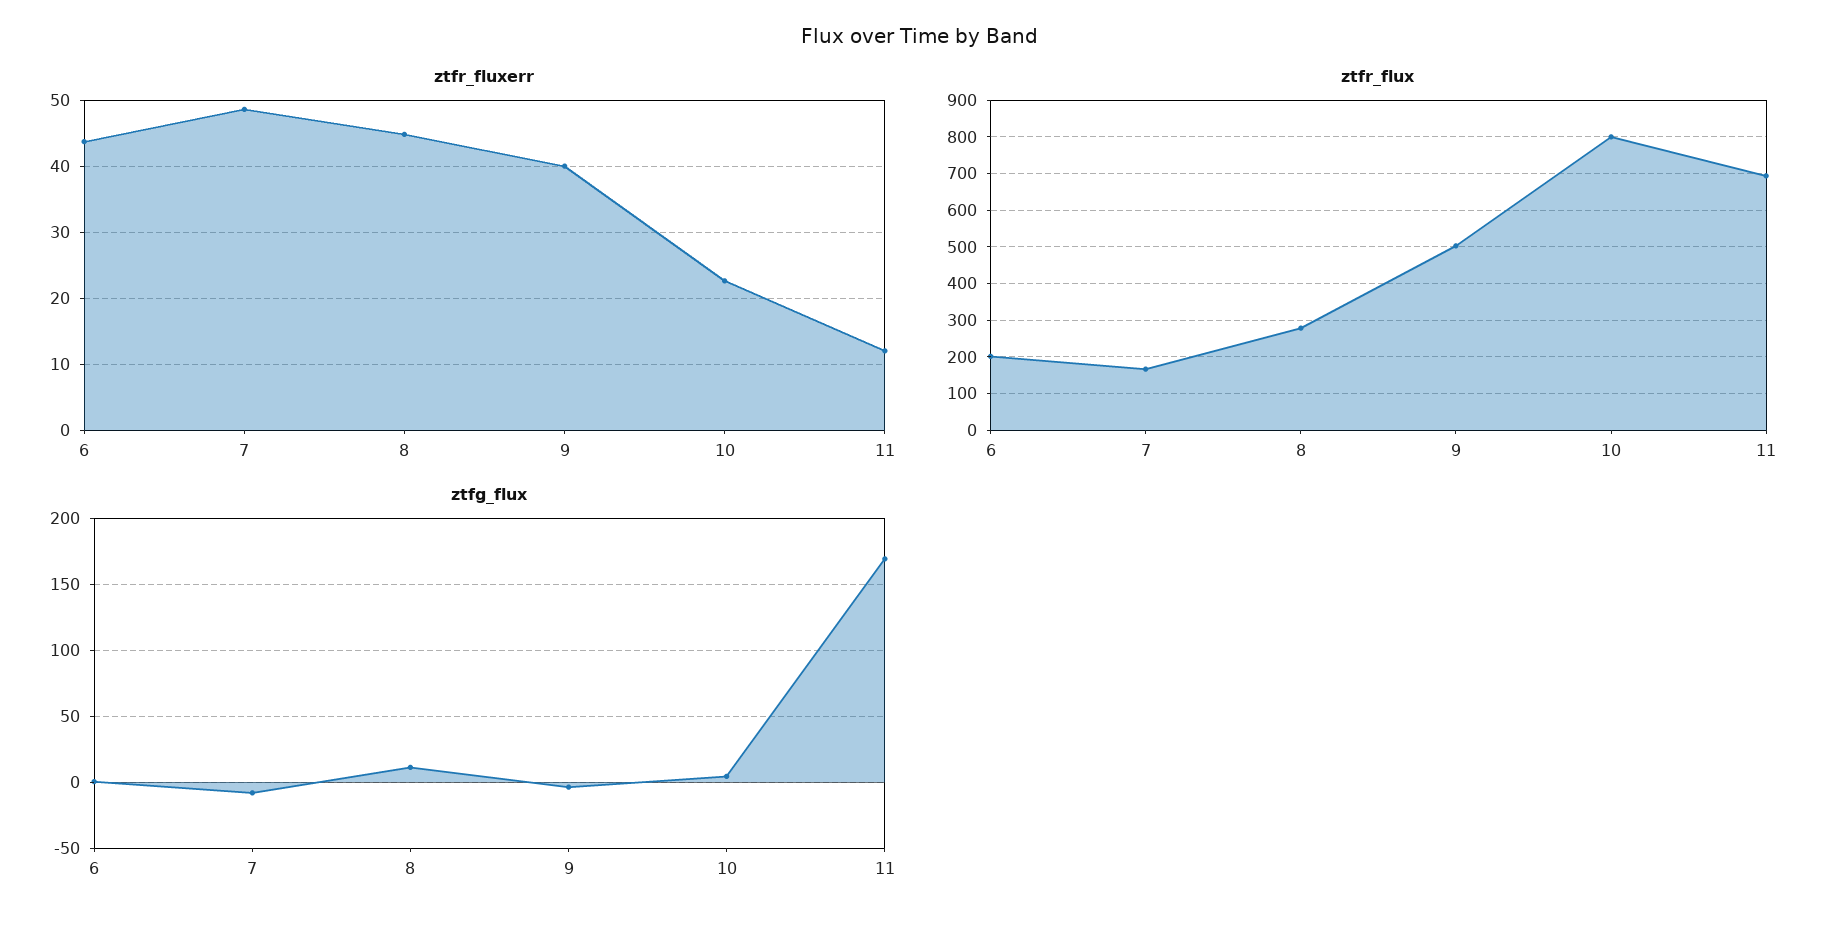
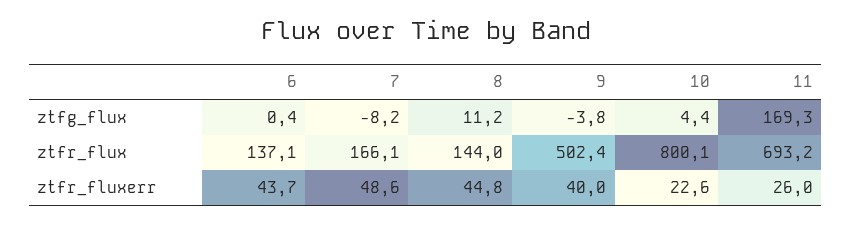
ztfr_fluxerr, 11: 12 -> 26
ztfr_flux, 6: 200 -> 137.1
ztfr_flux, 8: 280 -> 144

